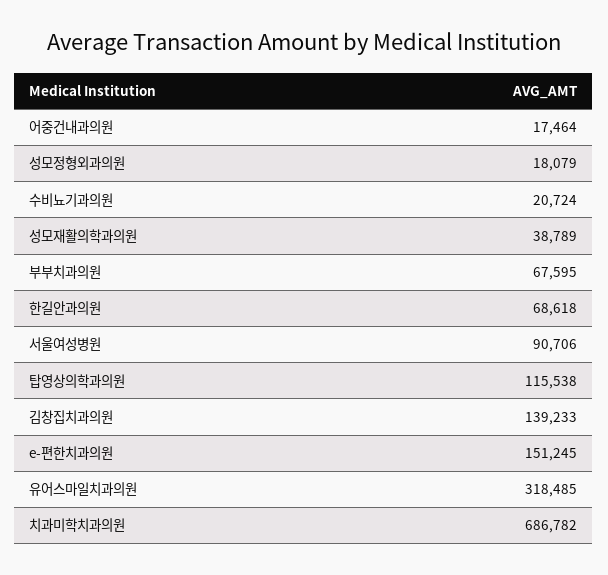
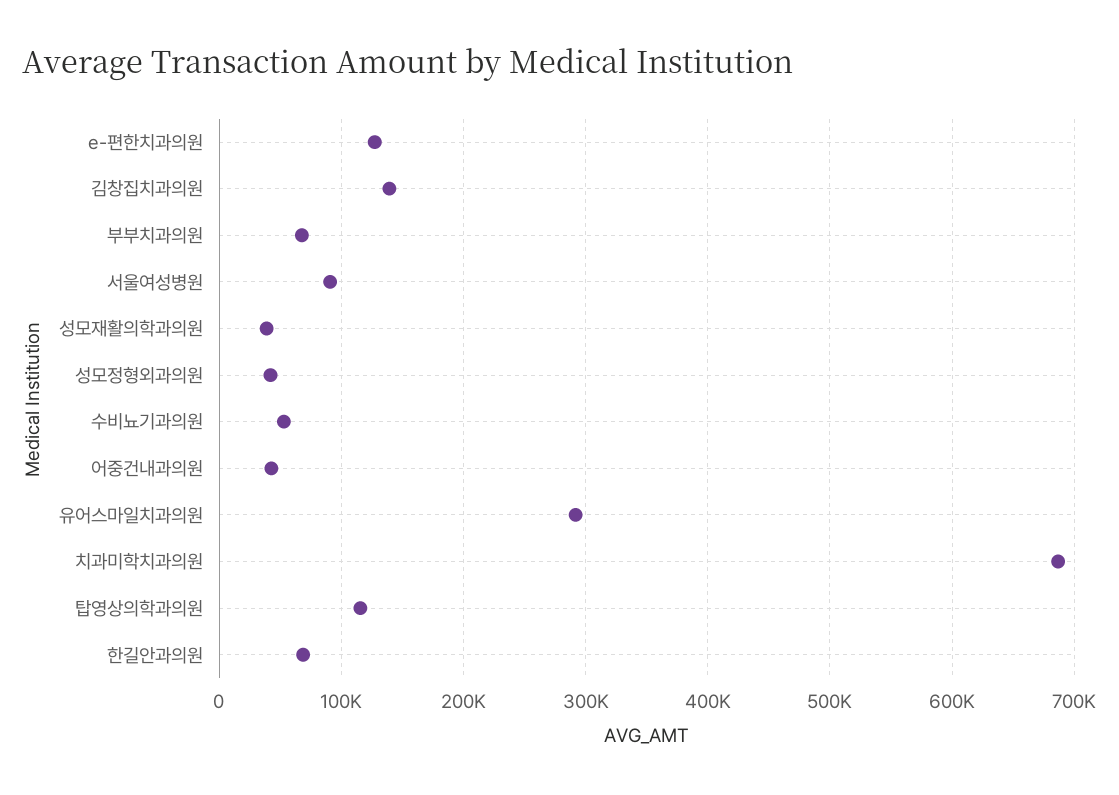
어중건내과의원: 17464 -> 40000
성모정형외과의원: 18079 -> 40000
수비뇨기과의원: 20724 -> 50000
e-편한치과의원: 151245 -> 130000
유어스마일치과의원: 318485 -> 290000

